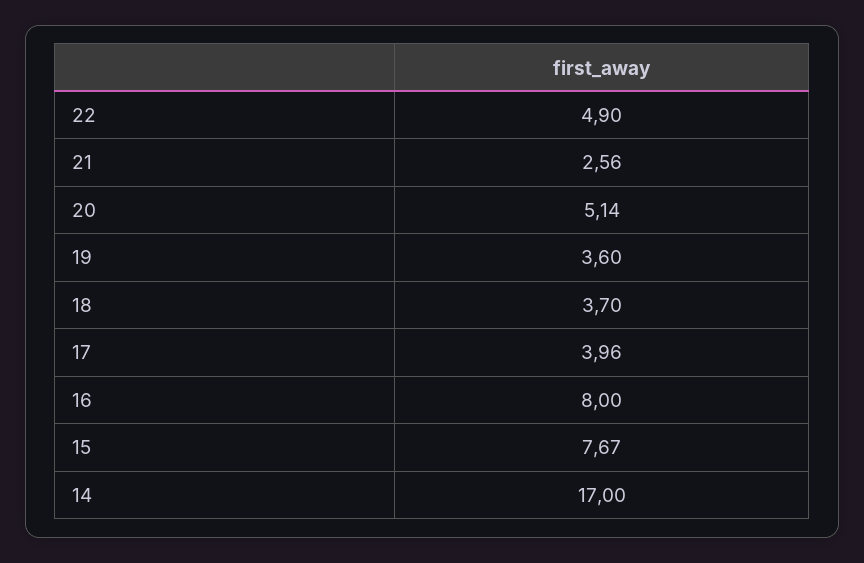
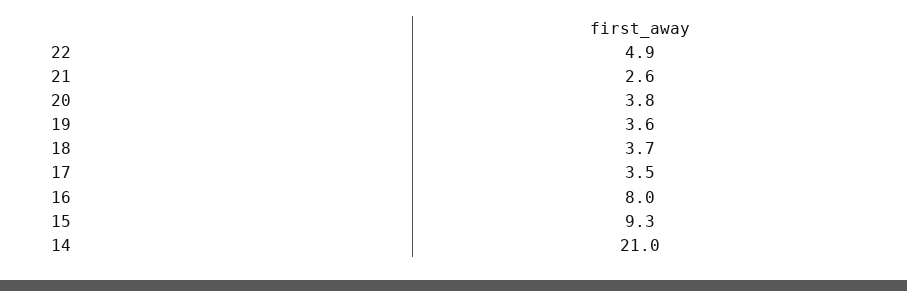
20: 5.14 -> 3.8
17: 3.96 -> 3.5
15: 7.67 -> 9.3
14: 17 -> 21

